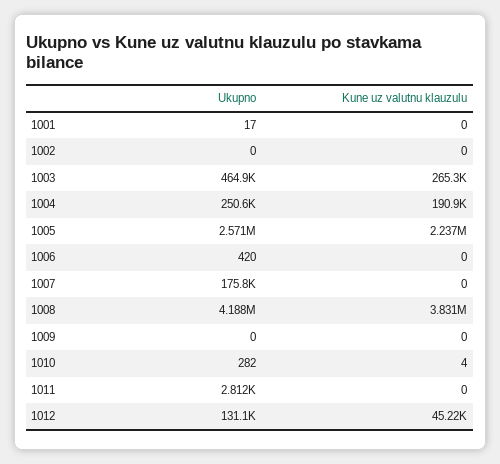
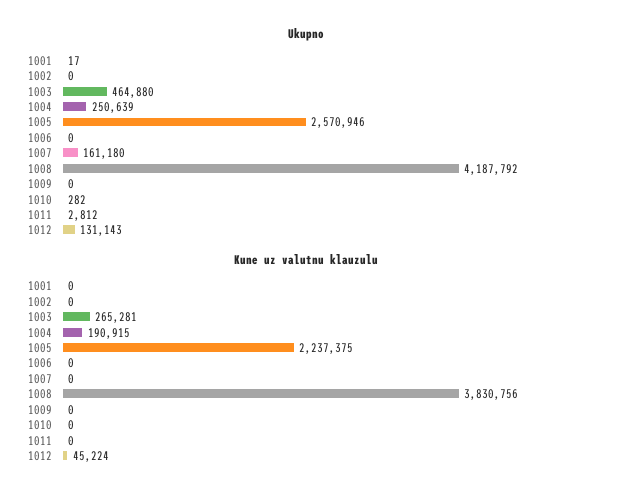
Ukupno, 1006: 420 -> 0
Ukupno, 1007: 175800 -> 161180
Kune uz valutnu klauzulu, 1010: 4 -> 0

